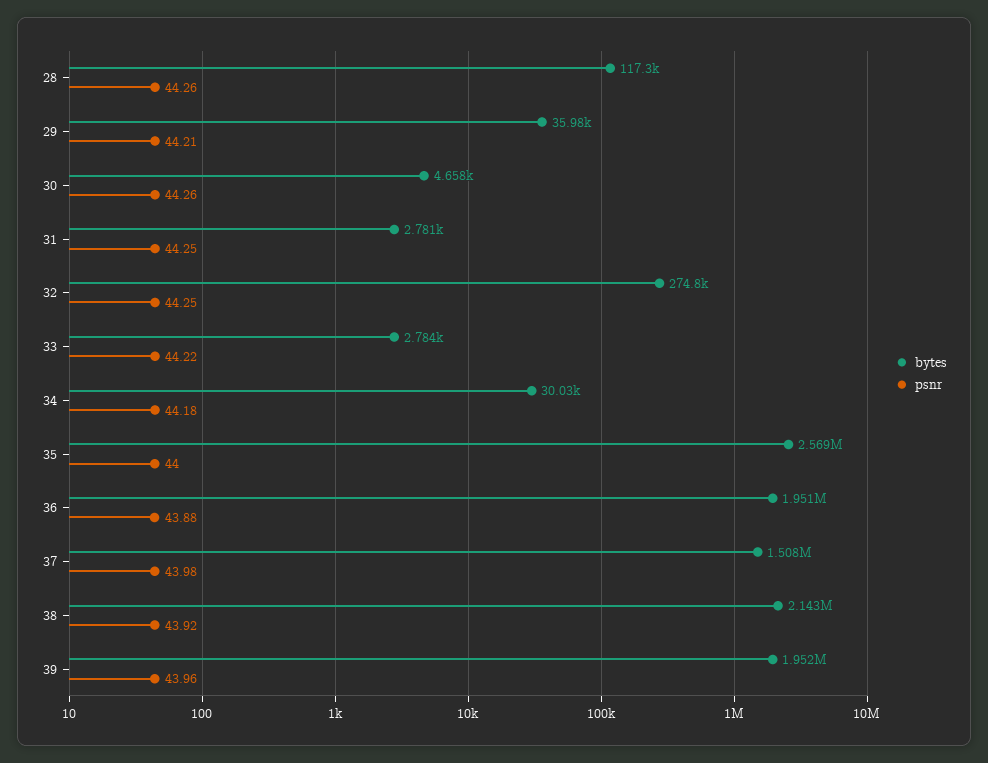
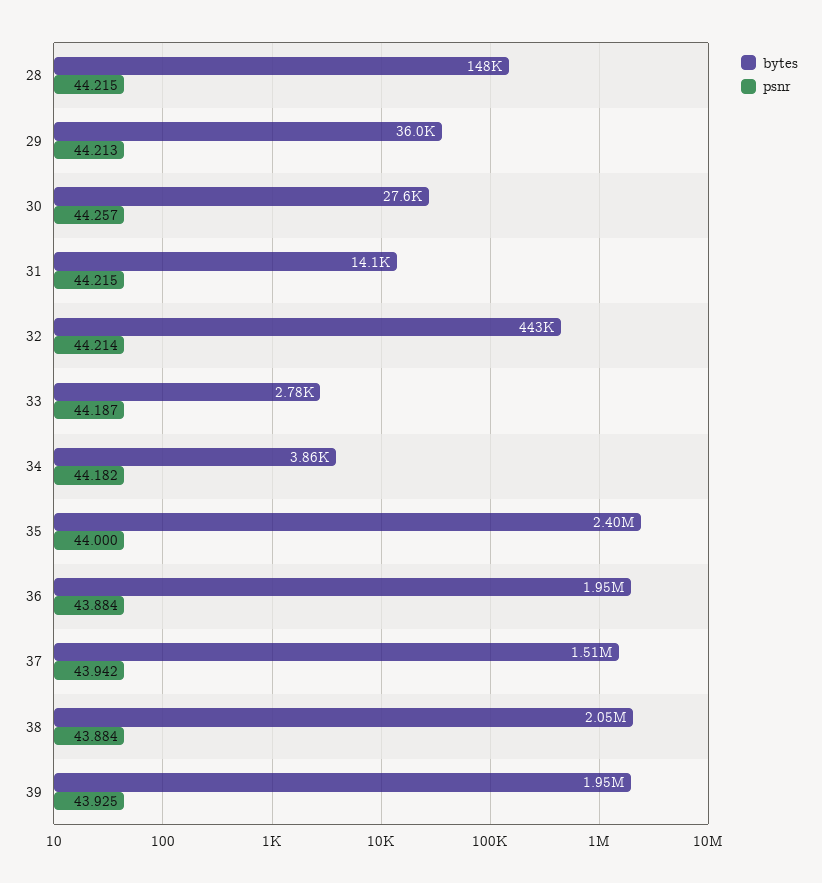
bytes, 28: 117300 -> 148000
psnr, 28: 44.26 -> 44.215
bytes, 30: 4658 -> 27600
bytes, 31: 2781 -> 14100
psnr, 31: 44.25 -> 44.215
bytes, 32: 274800 -> 443000
psnr, 32: 44.25 -> 44.214
psnr, 33: 44.22 -> 44.187
bytes, 34: 30030 -> 3860
bytes, 35: 2569000 -> 2400000
psnr, 37: 43.98 -> 43.942
bytes, 38: 2143000 -> 2050000
psnr, 38: 43.92 -> 43.884
psnr, 39: 43.96 -> 43.925

